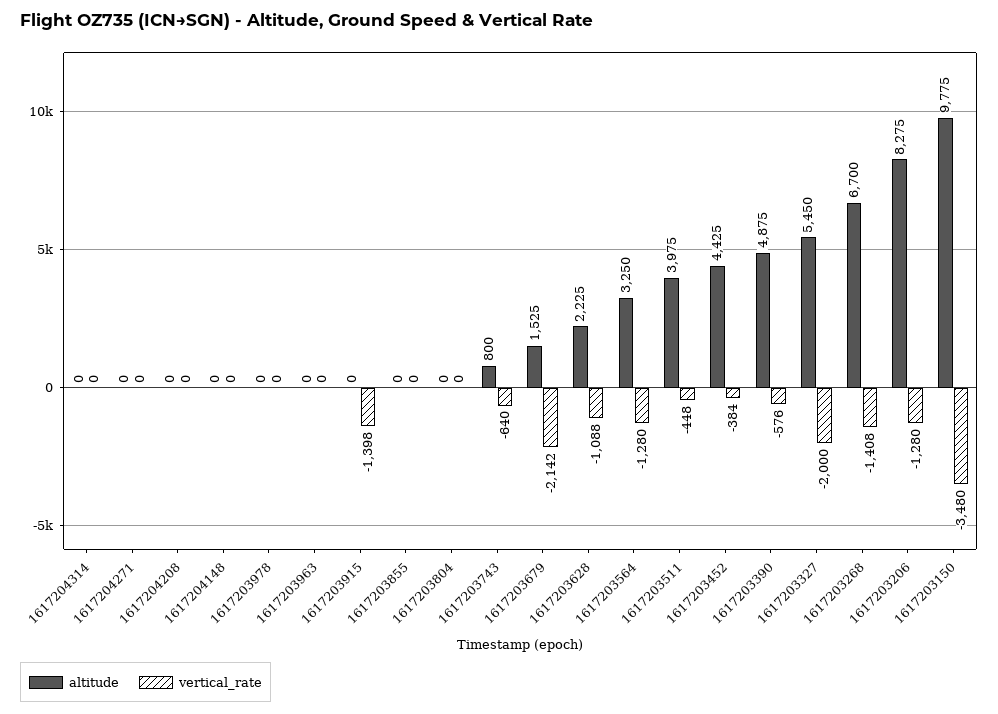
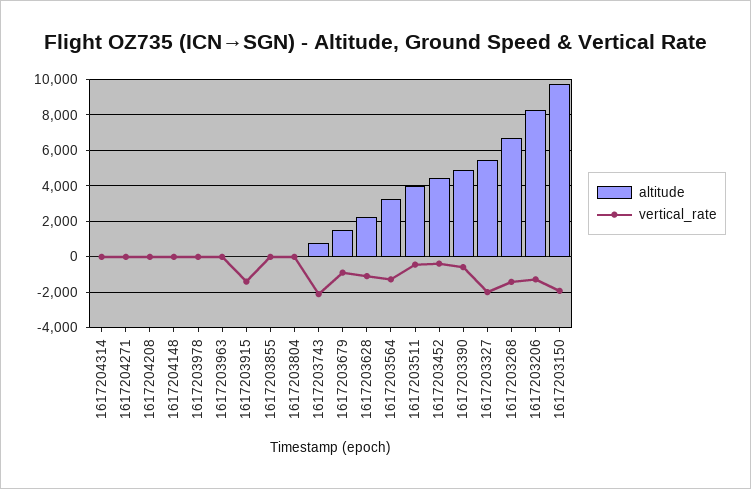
vertical_rate, 1617203743: -640 -> -2000
vertical_rate, 1617203679: -2142 -> -1000
vertical_rate, 1617203150: -3480 -> -2000

